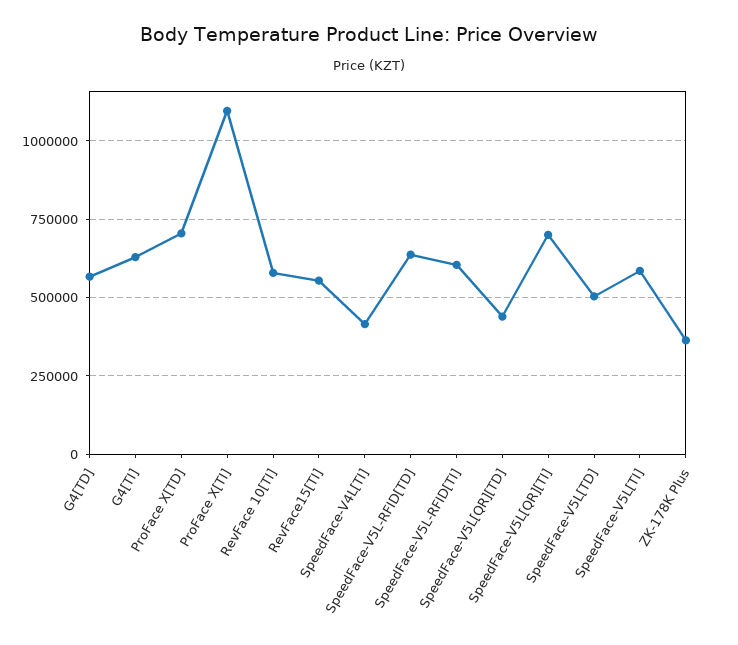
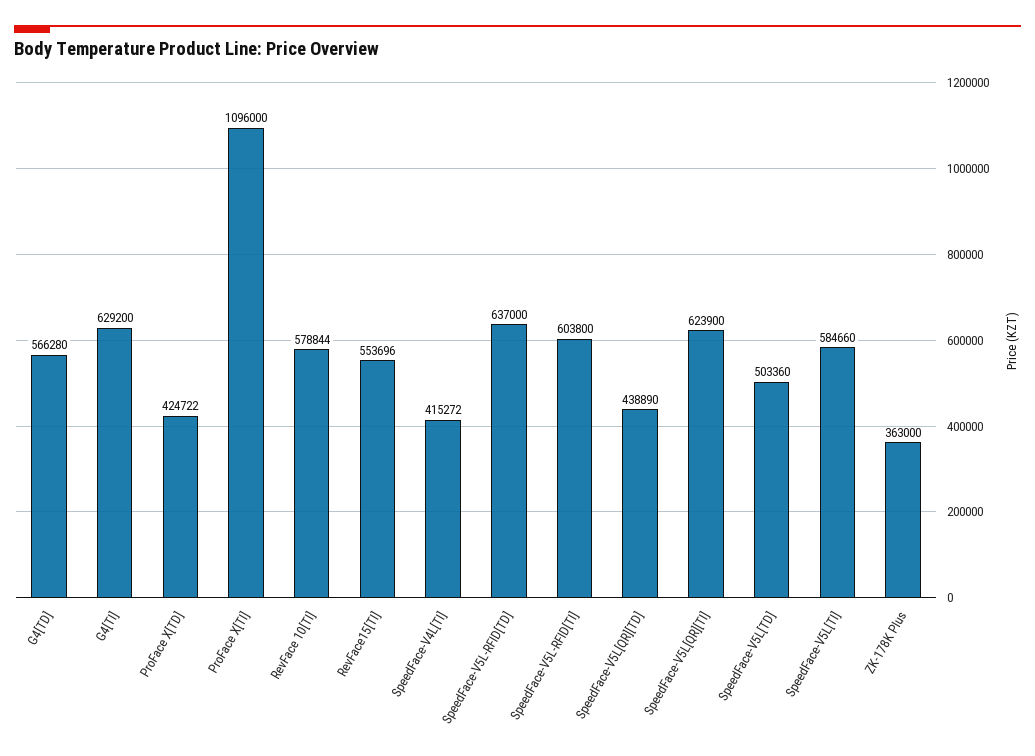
ProFace X[TD]: 700000 -> 424722
SpeedFace-V5L[QR][TI]: 700000 -> 623900

